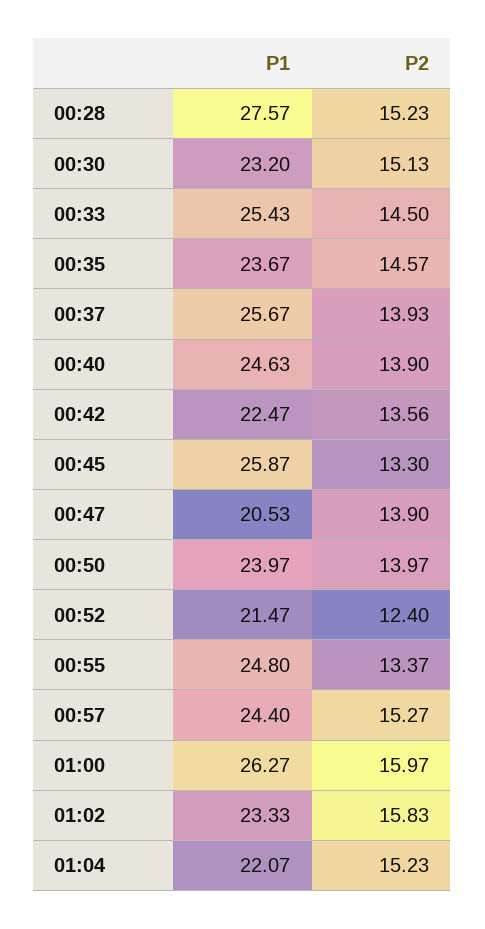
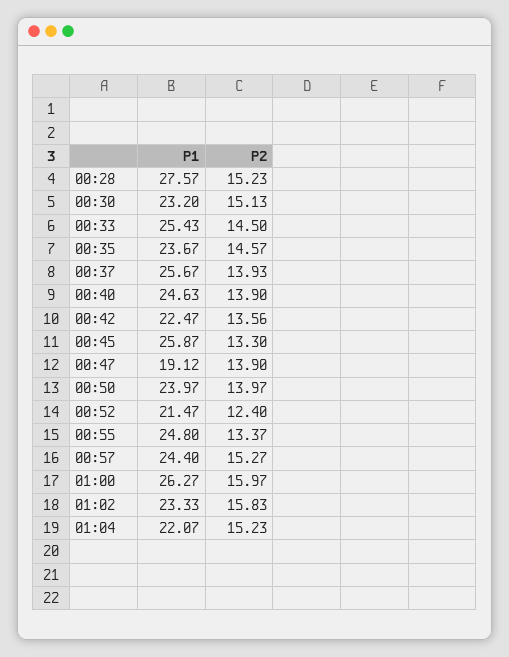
P1, 00:47: 20.53 -> 19.12

